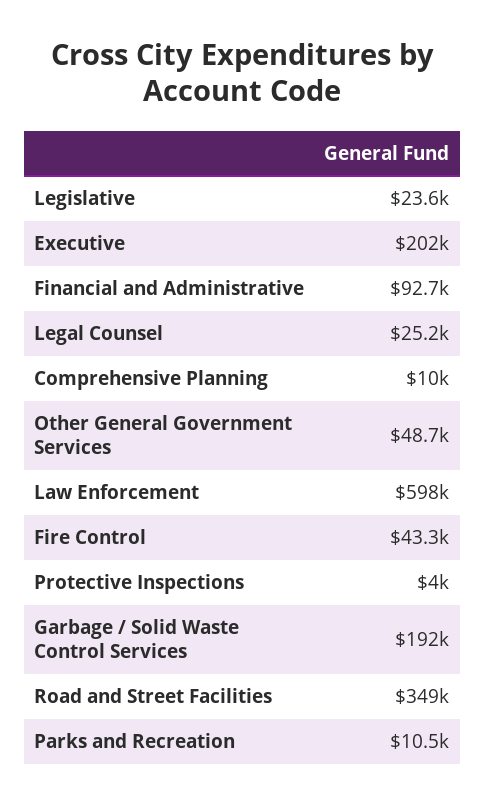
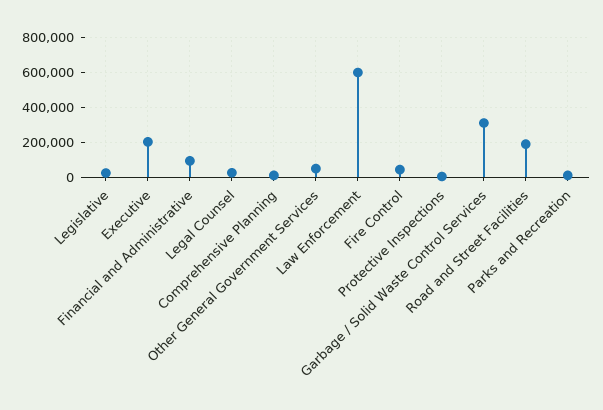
Garbage / Solid Waste Control Services: 192000 -> 300000
Road and Street Facilities: 349000 -> 200000

